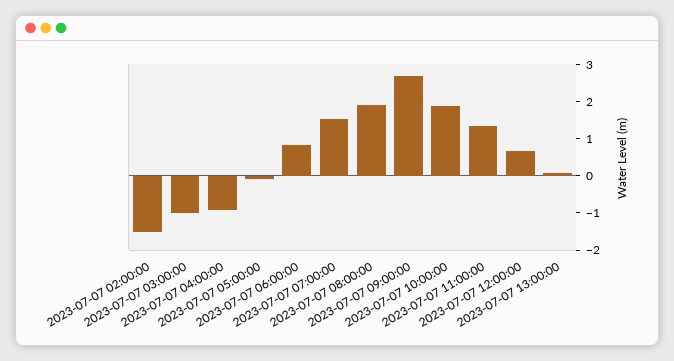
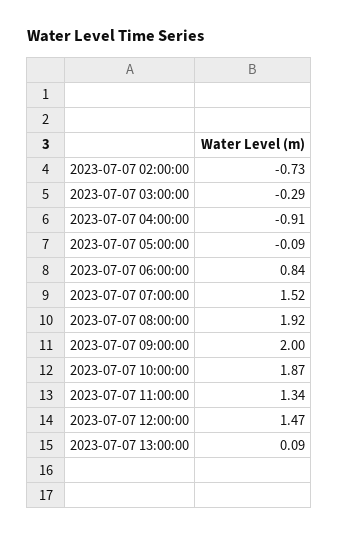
2023-07-07 02:00:00: -1.5 -> -0.73
2023-07-07 03:00:00: -1 -> -0.29
2023-07-07 09:00:00: 2.75 -> 2
2023-07-07 12:00:00: 0.75 -> 1.47

